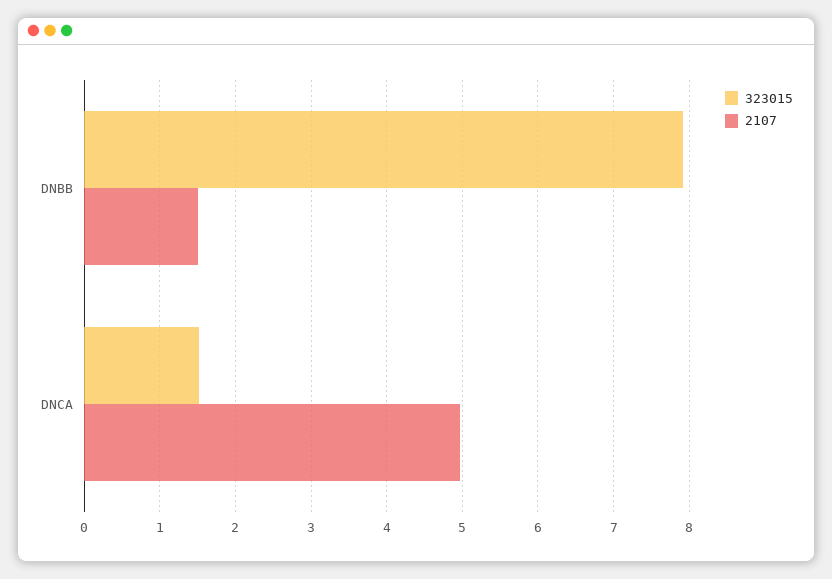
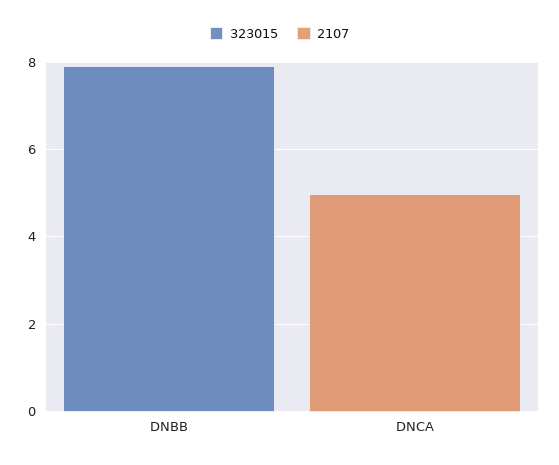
2107, DNBB: 1.5 -> 0
323015, DNCA: 1.5 -> 0

